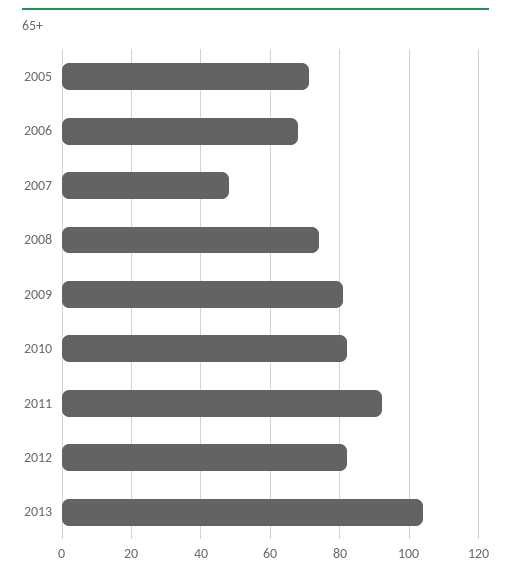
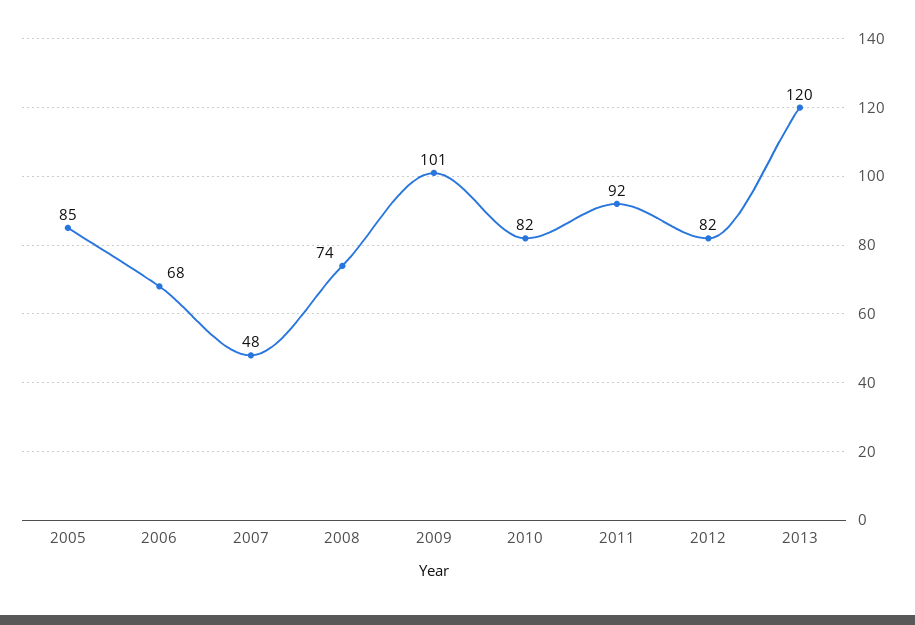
2005: 70 -> 85
2009: 80 -> 101
2013: 105 -> 120

